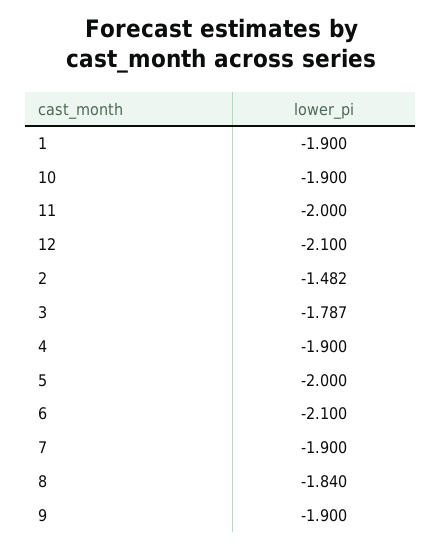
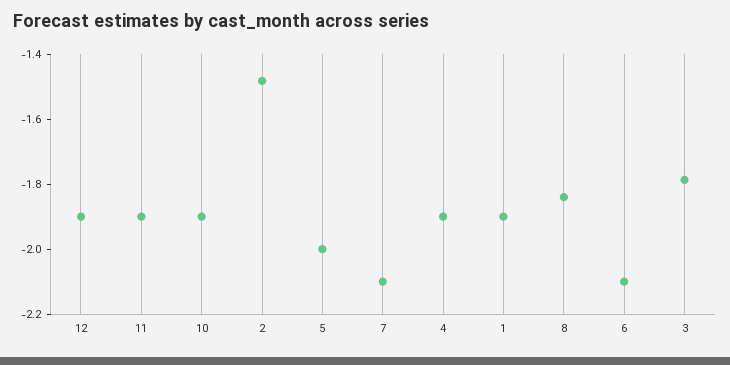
11: -2 -> -1.9
12: -2.1 -> -1.9
7: -1.9 -> -2.1
9: -1.9 -> none

